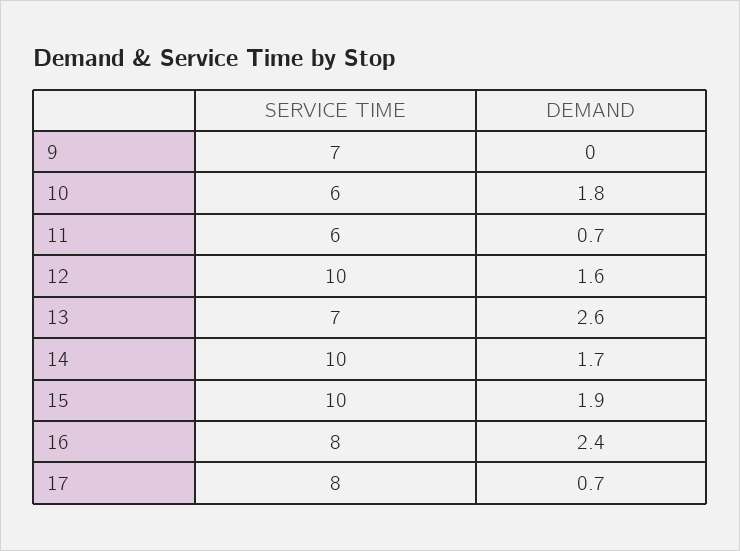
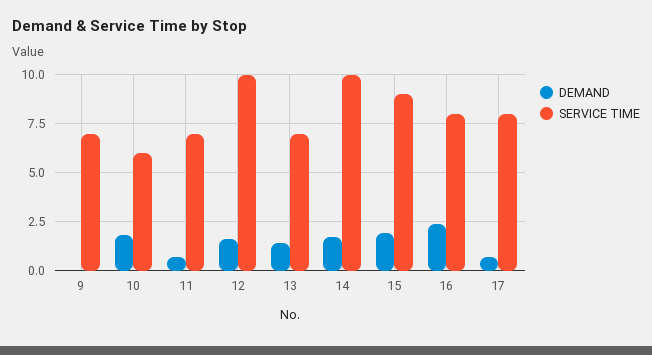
SERVICE TIME, 11: 6 -> 7
DEMAND, 13: 2.6 -> 1.5
SERVICE TIME, 15: 10 -> 9

